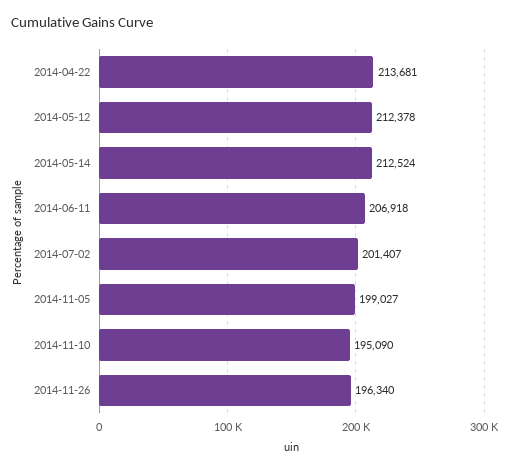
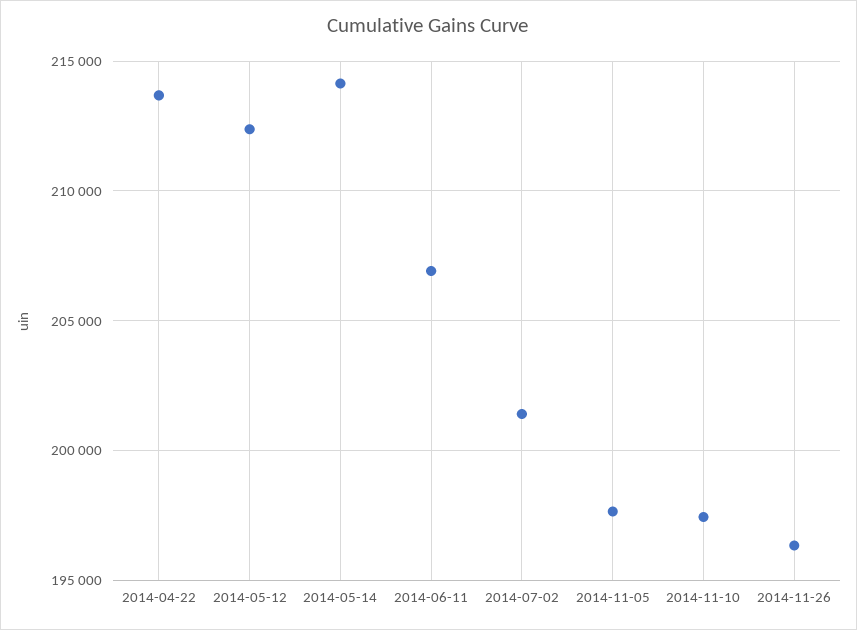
2014-05-14: 212524 -> 214000
2014-11-05: 199027 -> 197500
2014-11-10: 195090 -> 197500

